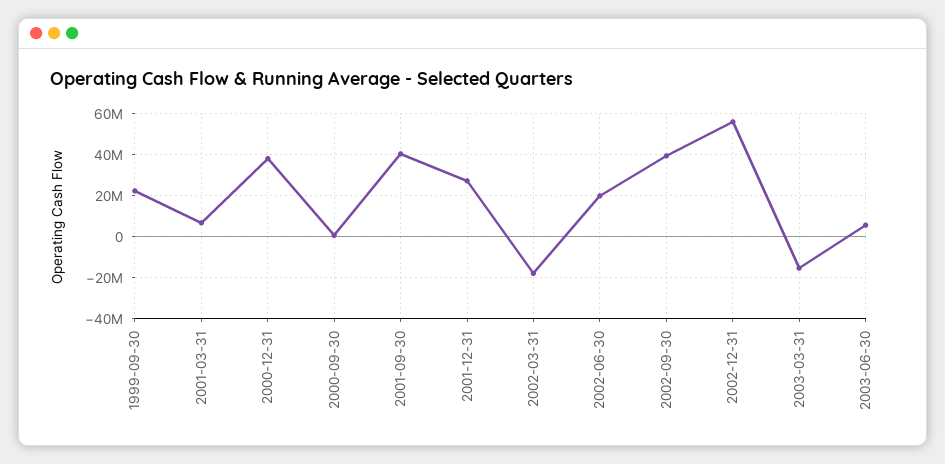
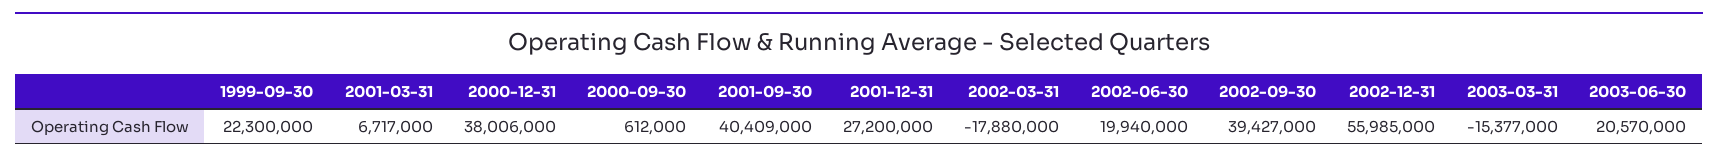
2003-06-30: 5000000 -> 20570000

